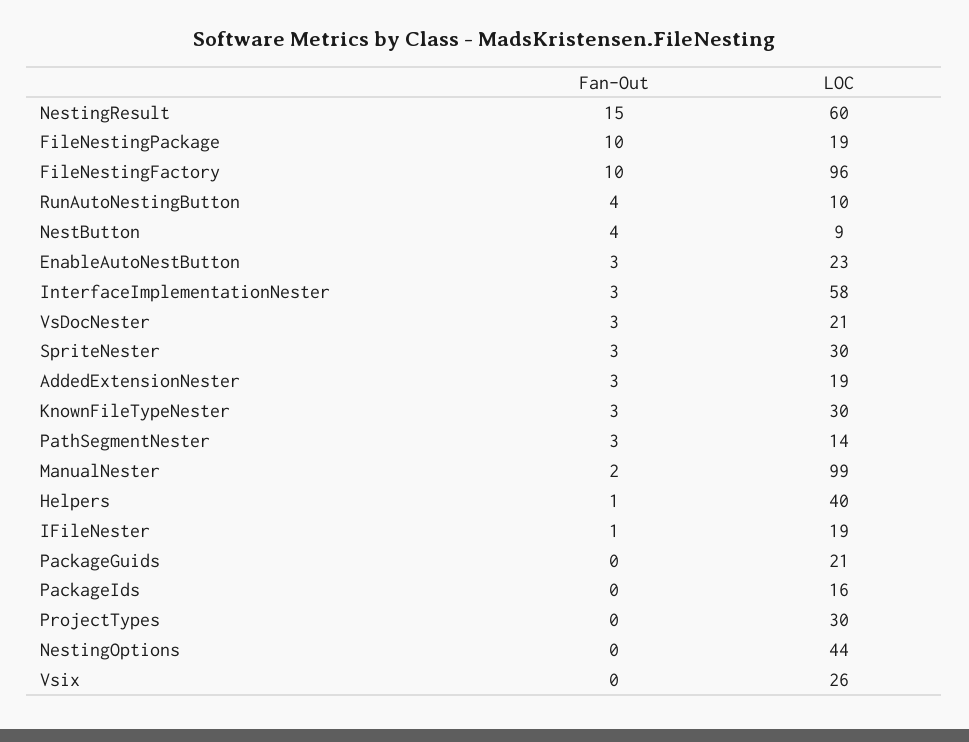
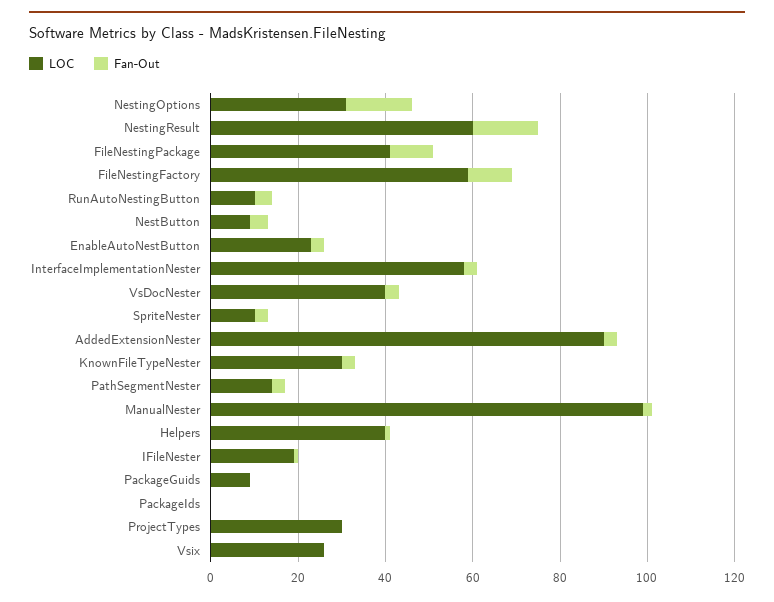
LOC, FileNestingPackage: 19 -> 40
LOC, FileNestingFactory: 96 -> 60
LOC, VsDocNester: 21 -> 40
LOC, SpriteNester: 30 -> 10
LOC, AddedExtensionNester: 19 -> 90
LOC, PackageGuids: 21 -> 10
LOC, PackageIds: 16 -> 0
Fan-Out, NestingOptions: 0 -> 15
LOC, NestingOptions: 44 -> 30

